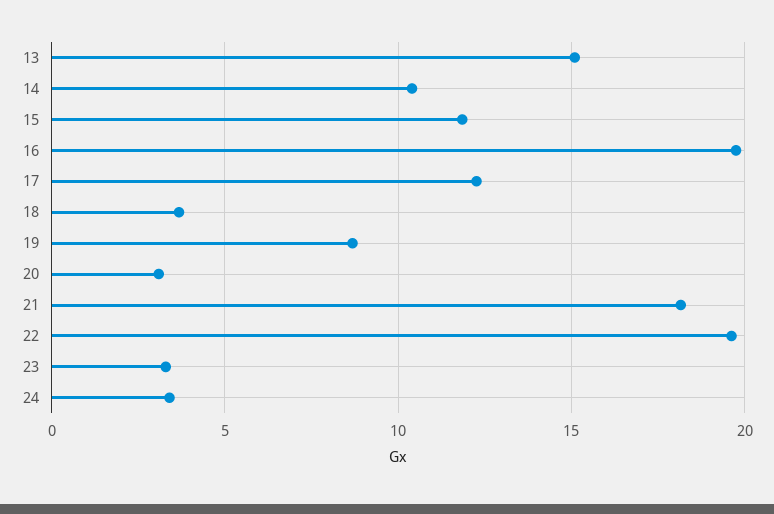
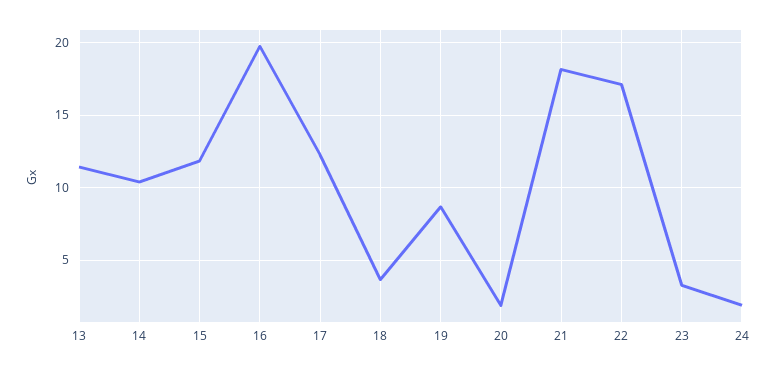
13: 15 -> 11.5
20: 3 -> 2
22: 19.5 -> 17
24: 3.5 -> 2

